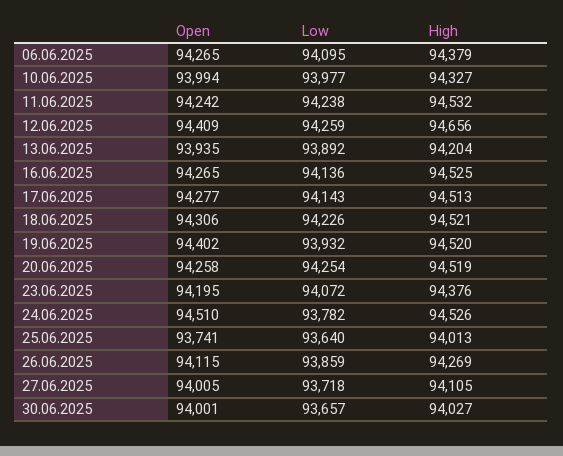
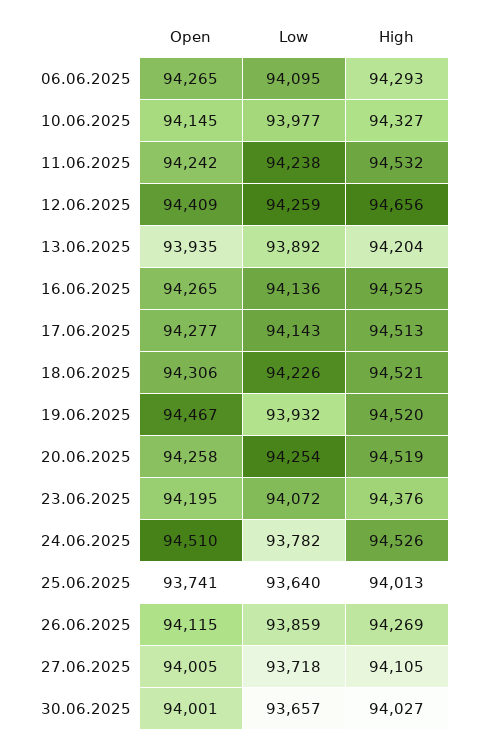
High, 06.06.2025: 94379 -> 94293
Open, 10.06.2025: 93994 -> 94145
Open, 19.06.2025: 94402 -> 94467

